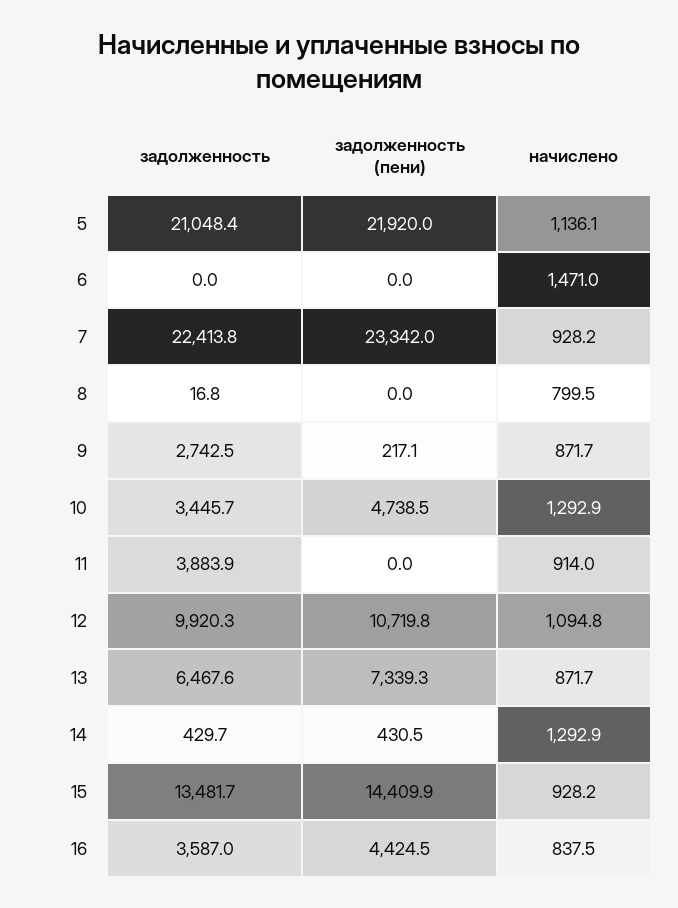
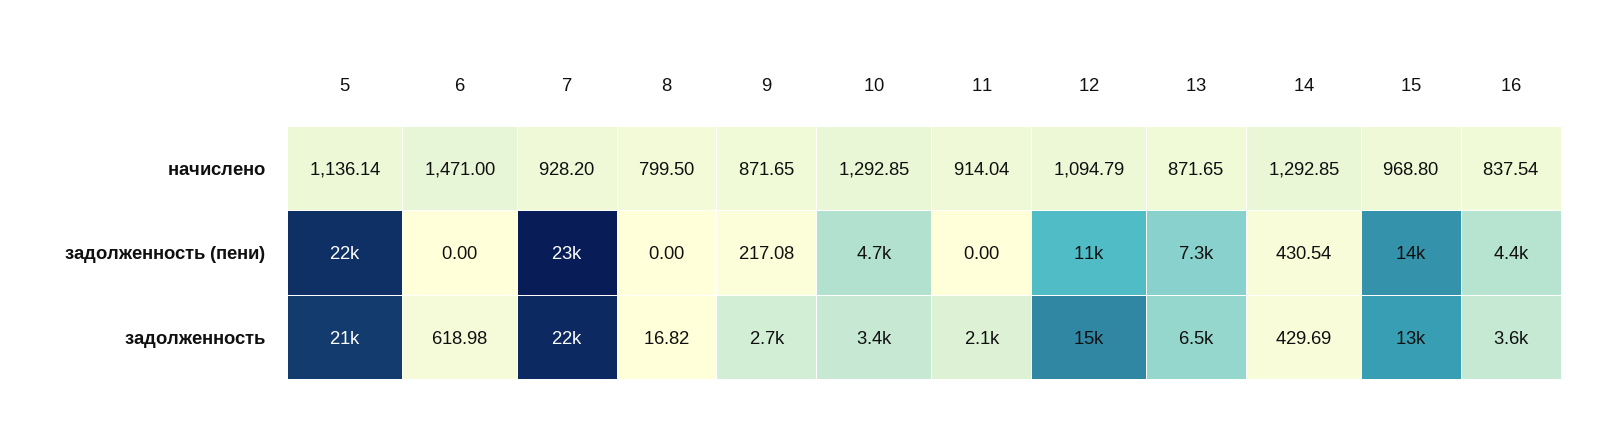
задолженность, 6: 0 -> 618.98
задолженность, 11: 3883.9 -> 2100
задолженность, 12: 9920.3 -> 15000
начислено, 15: 928.2 -> 968.8

